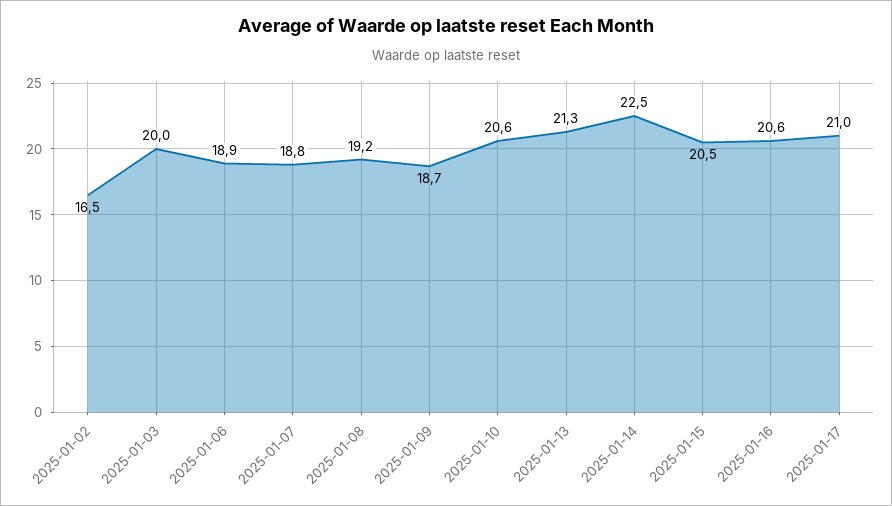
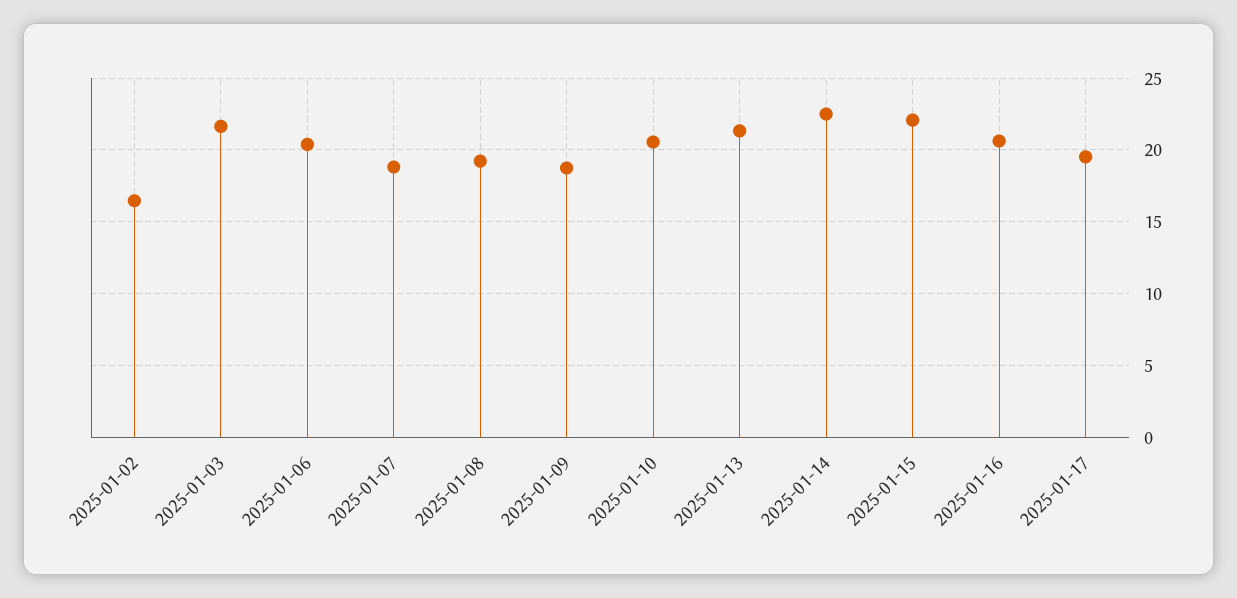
2025-01-03: 20 -> 21.5
2025-01-06: 18.9 -> 20.5
2025-01-15: 20.5 -> 22
2025-01-17: 21 -> 19.5

